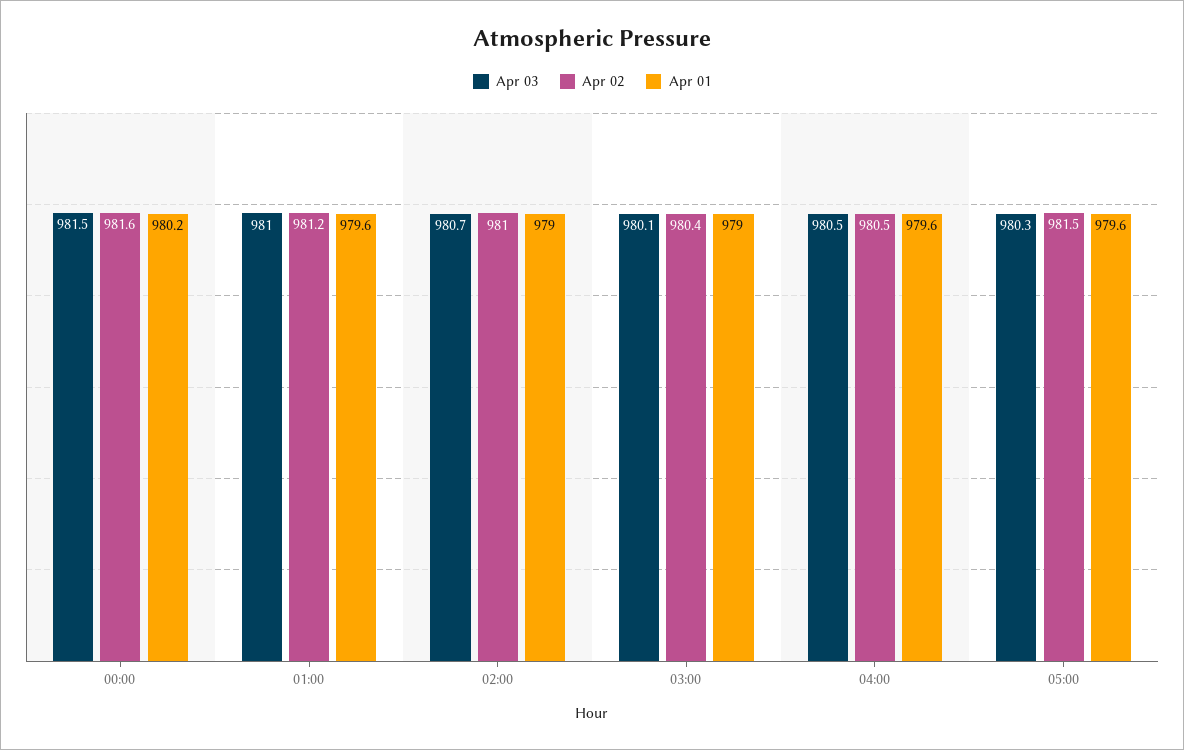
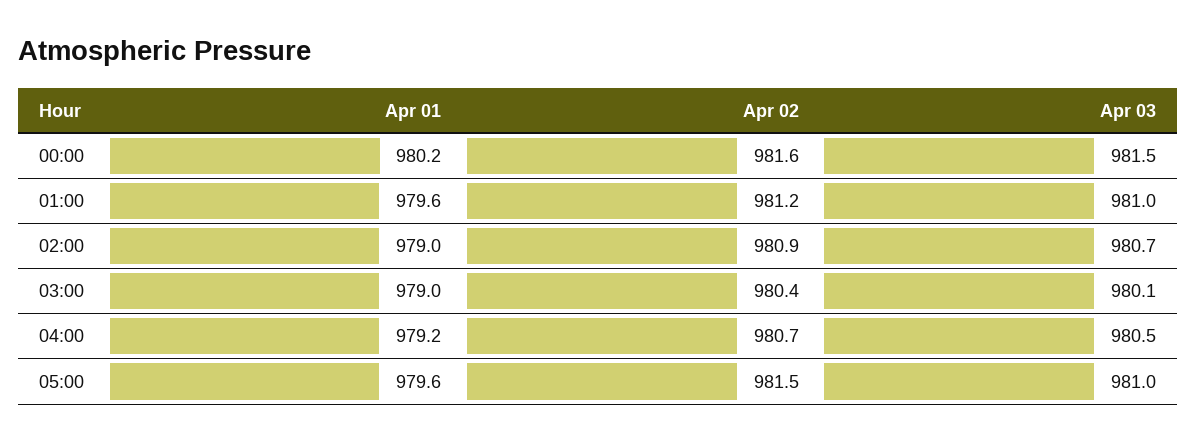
Apr 02, 02:00: 981 -> 980.9
Apr 02, 04:00: 980.5 -> 980.7
Apr 01, 04:00: 979.6 -> 979.2
Apr 03, 05:00: 980.3 -> 981

